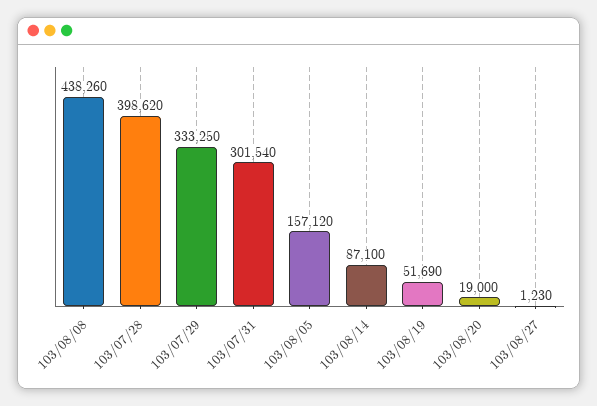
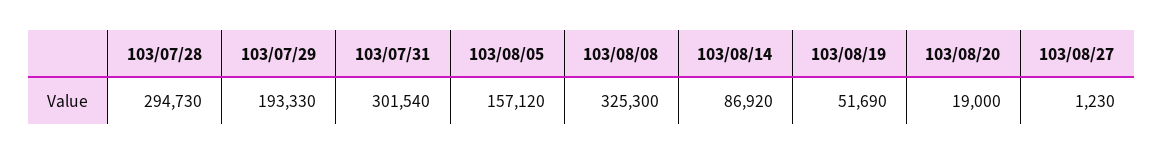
103/08/08: 438260 -> 325300
103/07/28: 398620 -> 294730
103/07/29: 333250 -> 193330
103/08/14: 87100 -> 86920

